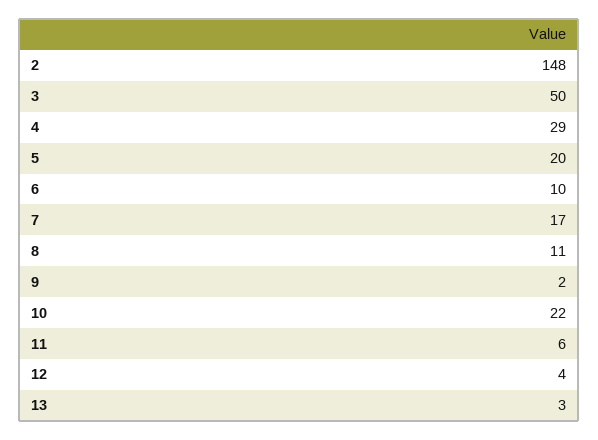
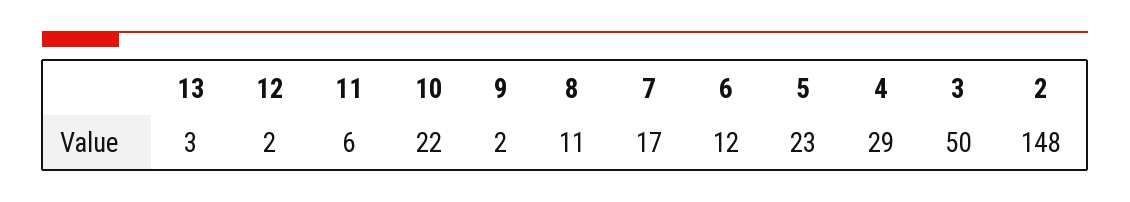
5: 20 -> 23
6: 10 -> 12
12: 4 -> 2

